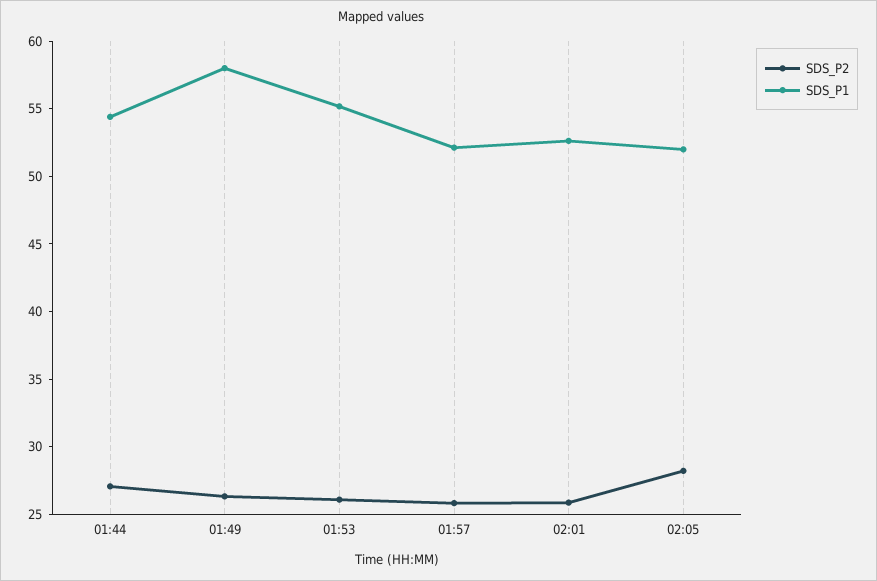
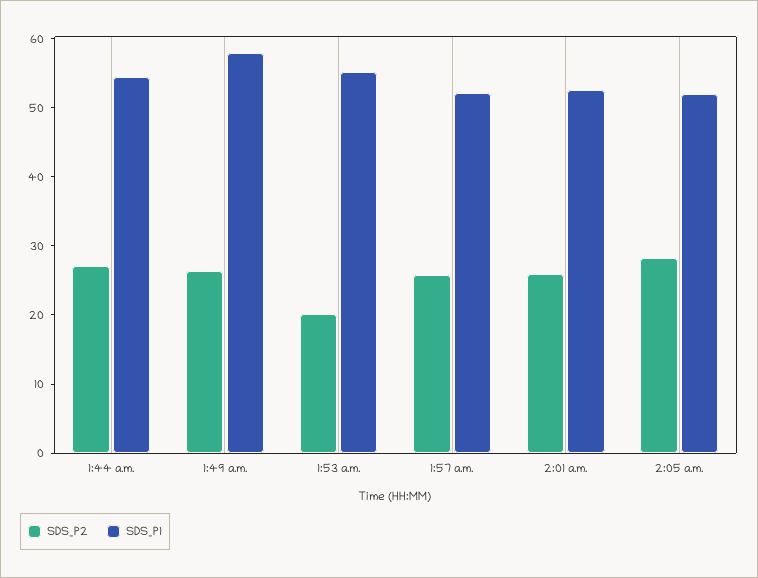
SDS_P2, 01:53: 26 -> 20

